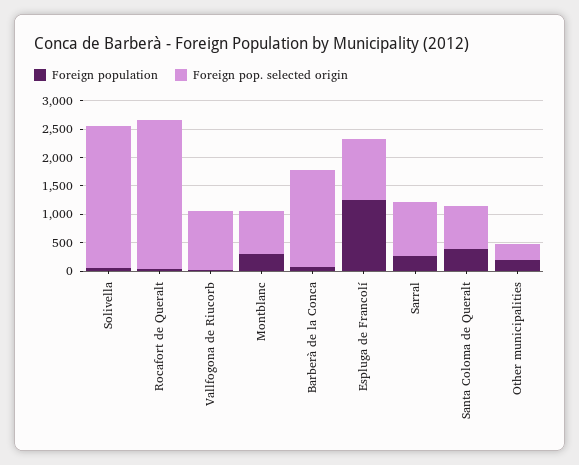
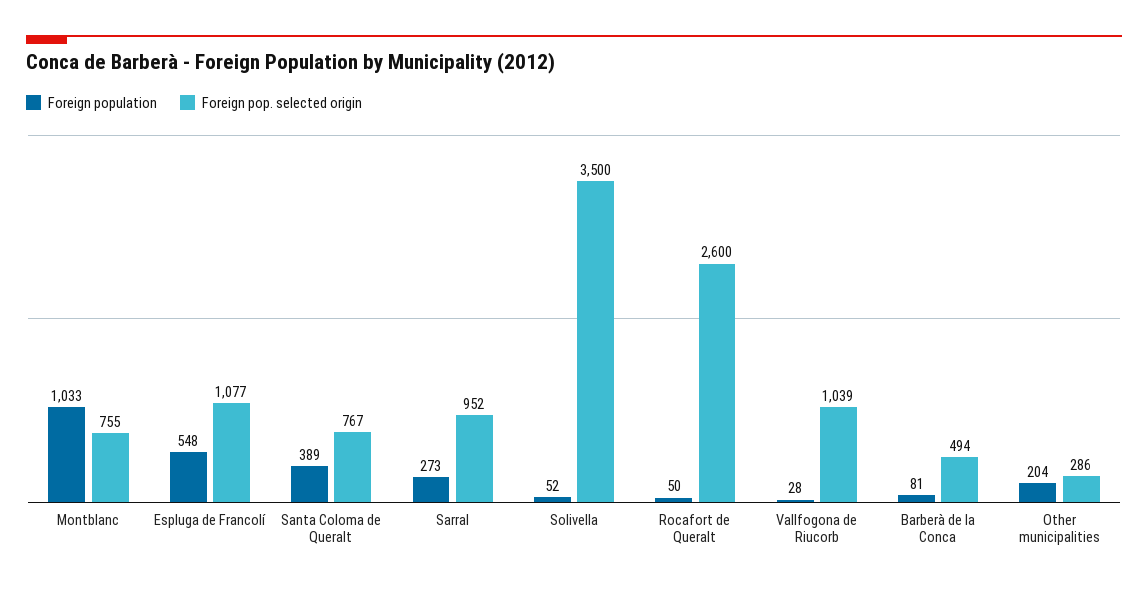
Foreign pop. selected origin, Solivella: 2500 -> 3500
Foreign population, Montblanc: 250 -> 1033
Foreign pop. selected origin, Barberà de la Conca: 1750 -> 494
Foreign population, Espluga de Francolí: 1250 -> 548

